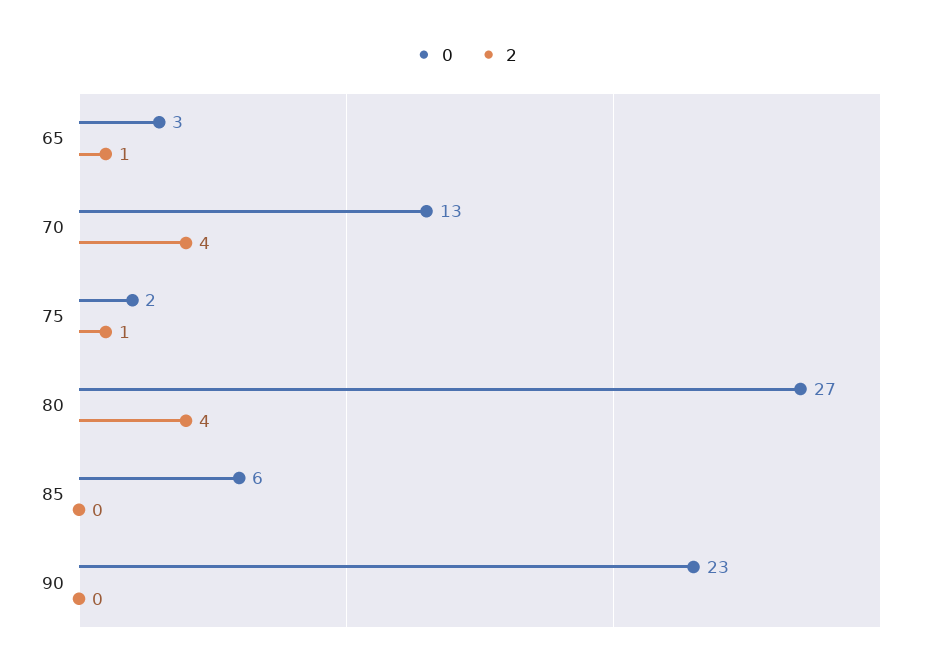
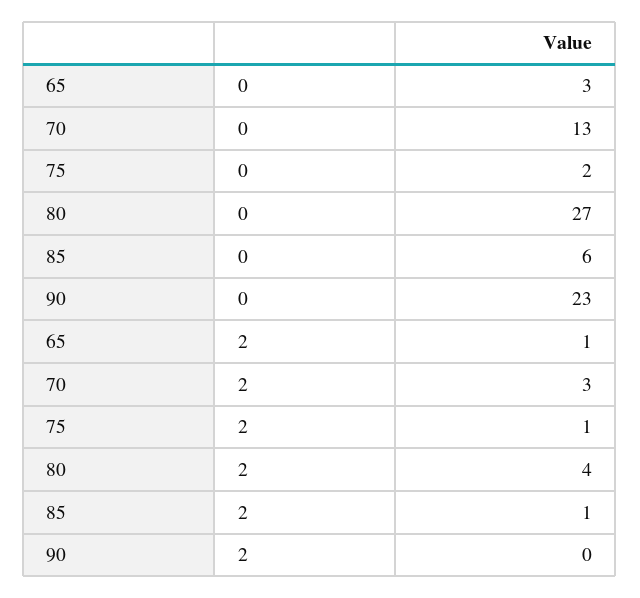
2, 70: 4 -> 3
2, 85: 0 -> 1

